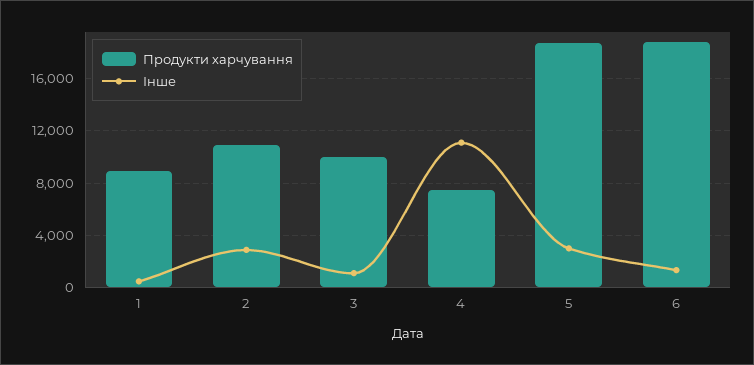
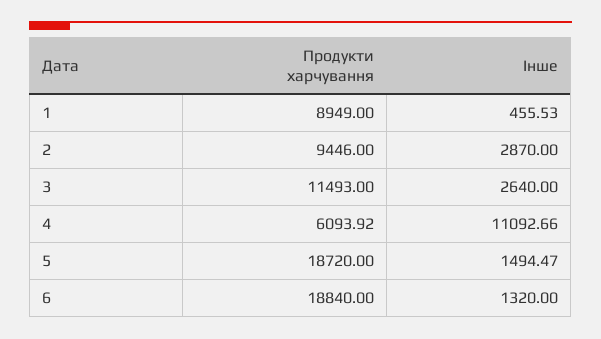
Продукти харчування, 2: 11000 -> 9446
Продукти харчування, 3: 10000 -> 11493
Інше, 3: 1000 -> 2640
Продукти харчування, 4: 7500 -> 6093.92
Інше, 5: 3000 -> 1494.47

